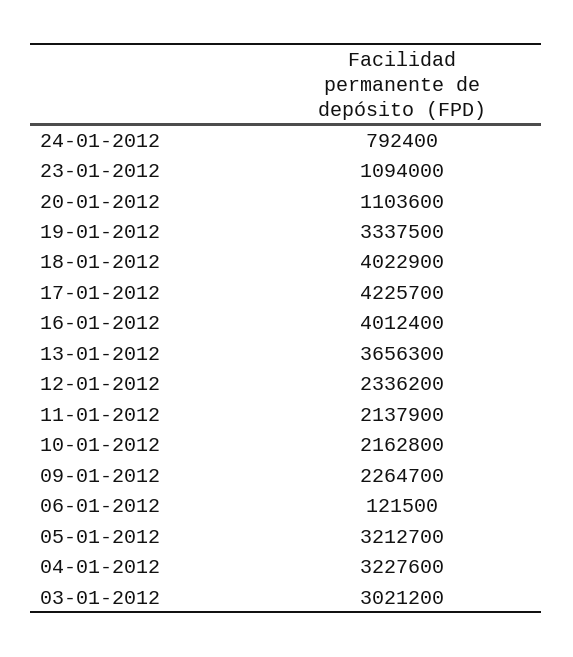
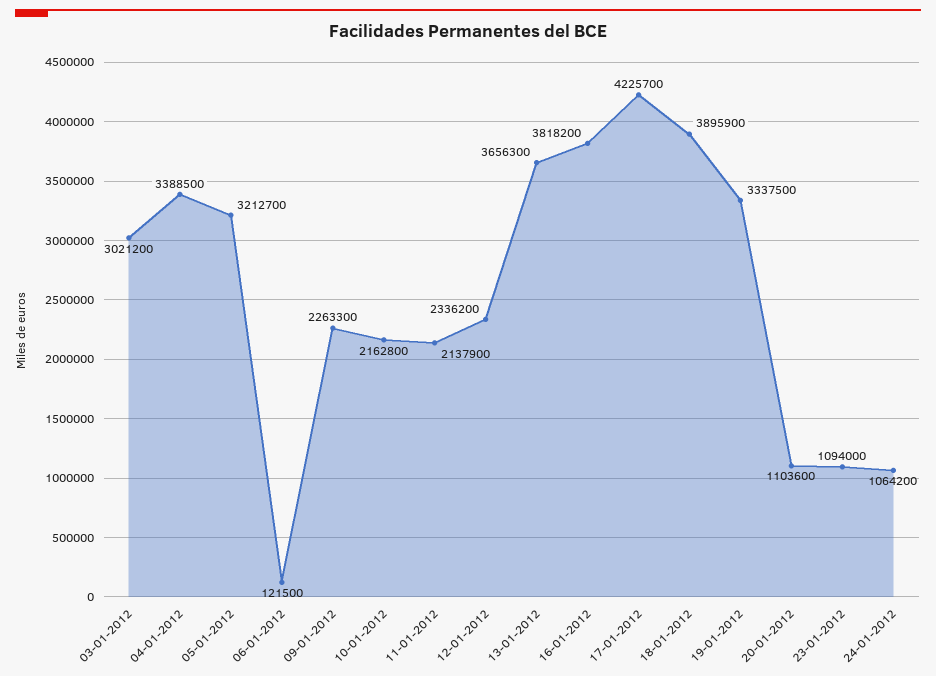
24-01-2012: 792400 -> 1064200
18-01-2012: 4022900 -> 3895900
16-01-2012: 4012400 -> 3818200
09-01-2012: 2264700 -> 2263300
04-01-2012: 3227600 -> 3388500

